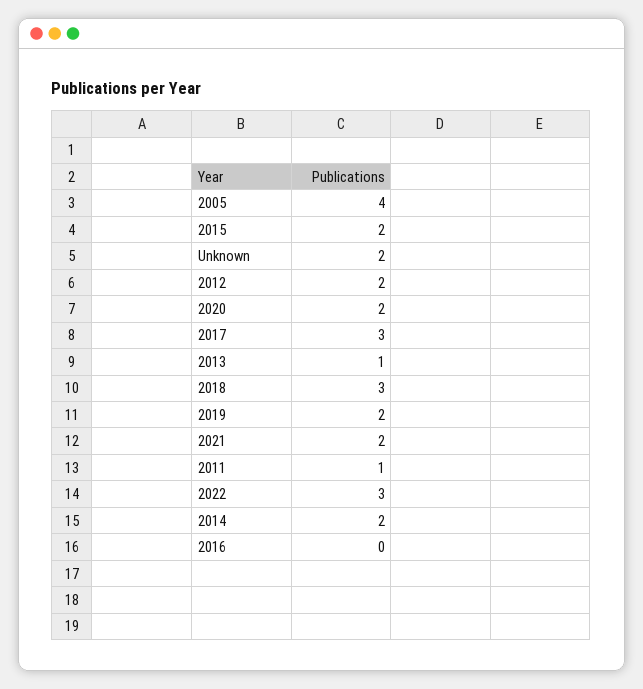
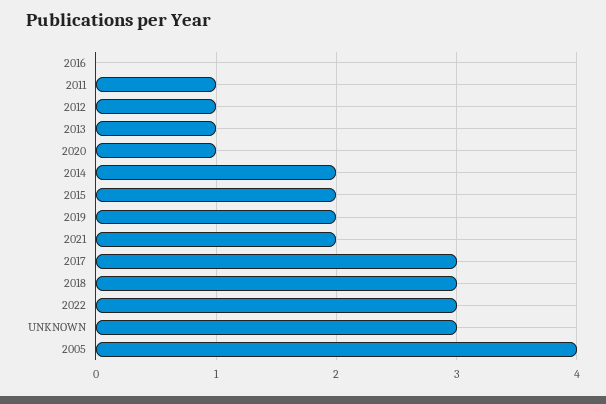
Unknown: 2 -> 3
2012: 2 -> 1
2020: 2 -> 1

